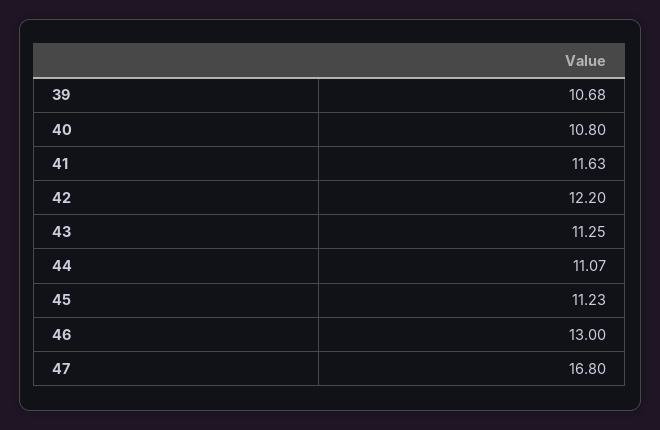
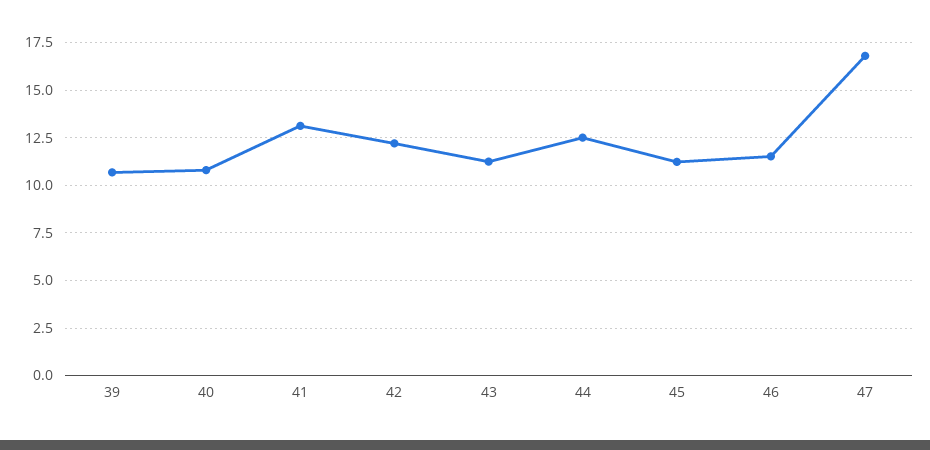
41: 11.63 -> 13
44: 11.07 -> 12.5
46: 13 -> 11.5

